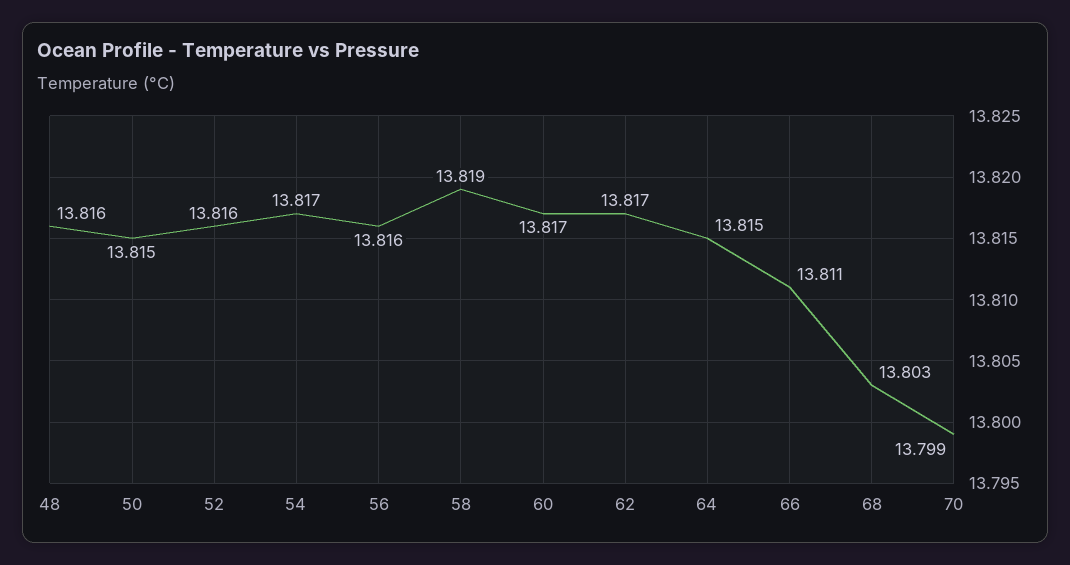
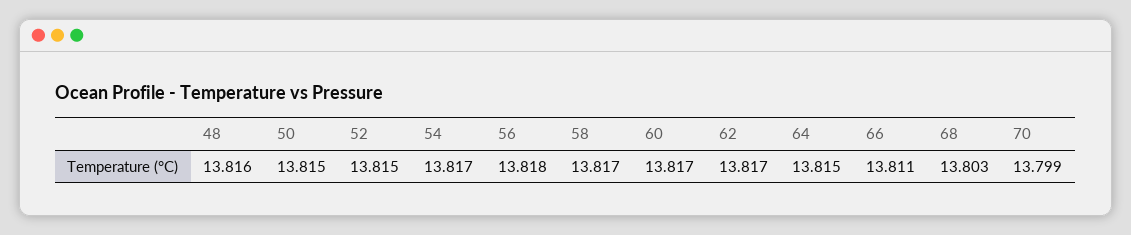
52: 13.816 -> 13.815
56: 13.816 -> 13.818
58: 13.819 -> 13.817

